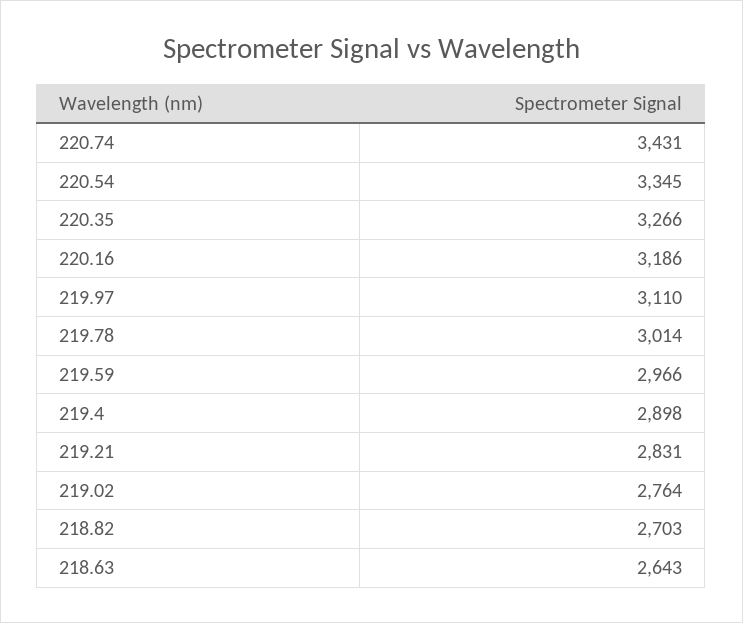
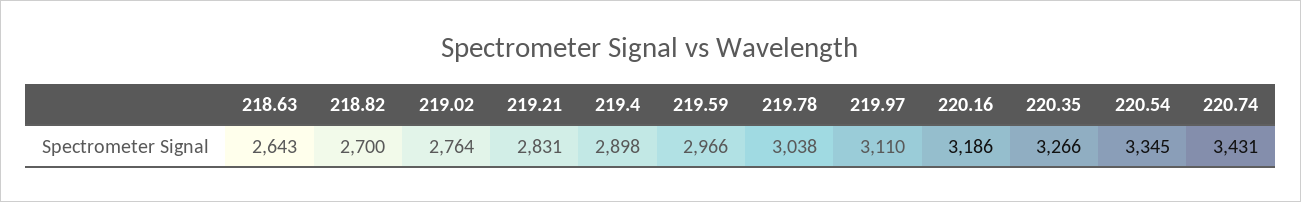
219.78: 3014 -> 3038
218.82: 2703 -> 2700

